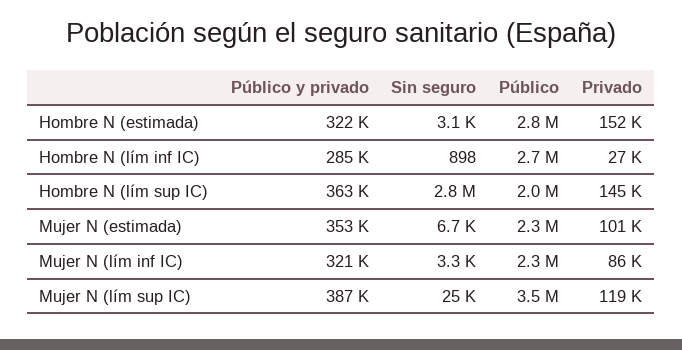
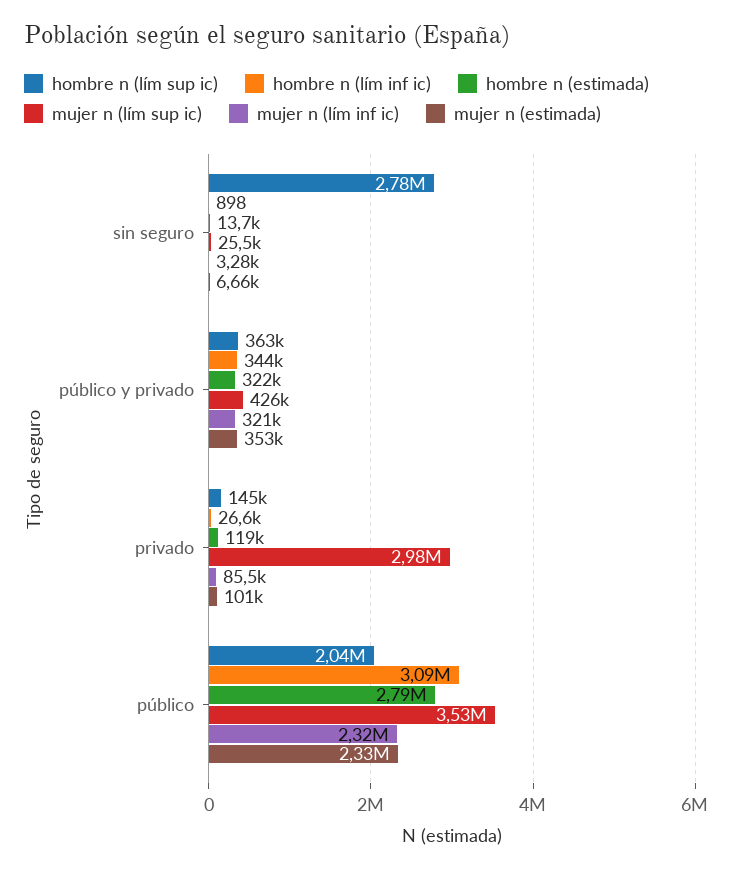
Hombre N (estimada), Sin seguro: 3100 -> 13700
Hombre N (estimada), Privado: 152000 -> 119000
Hombre N (lím inf IC), Público y privado: 285000 -> 344000
Hombre N (lím inf IC), Público: 2700000 -> 3090000
Mujer N (lím sup IC), Público y privado: 387000 -> 426000
Mujer N (lím sup IC), Privado: 119000 -> 2980000

